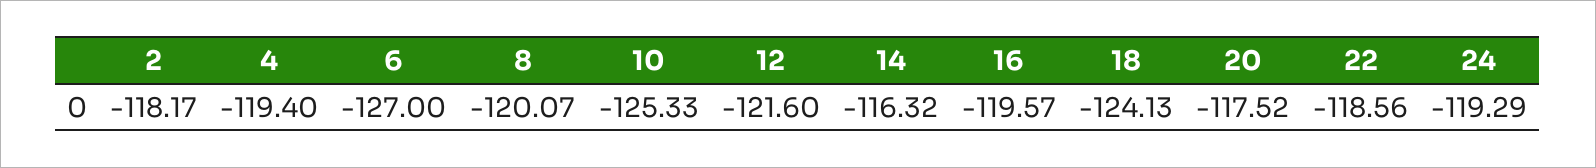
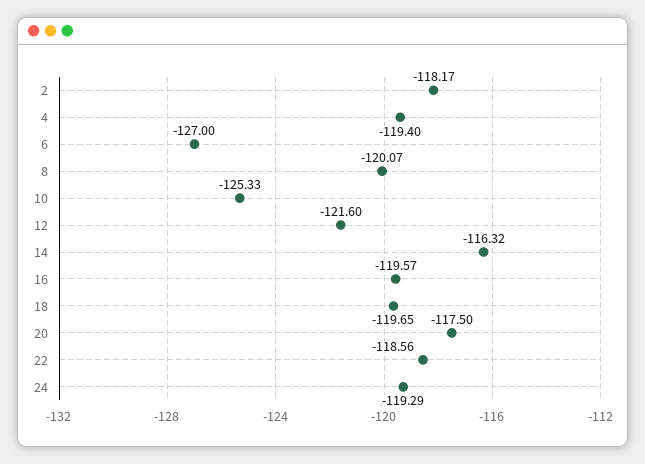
18: -124.13 -> -119.65
20: -117.52 -> -117.5

